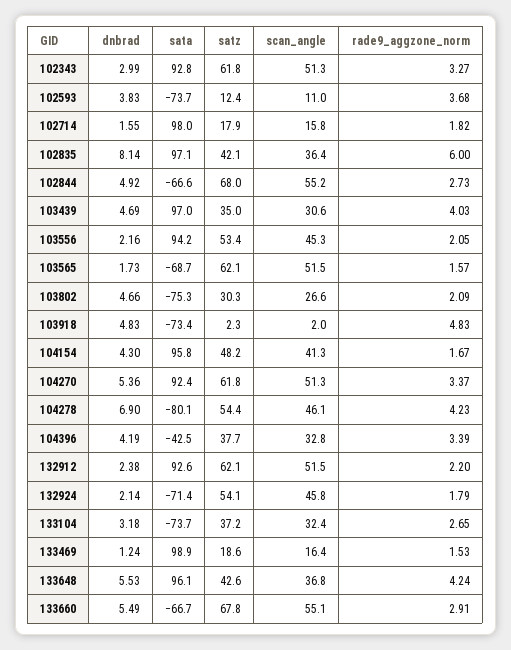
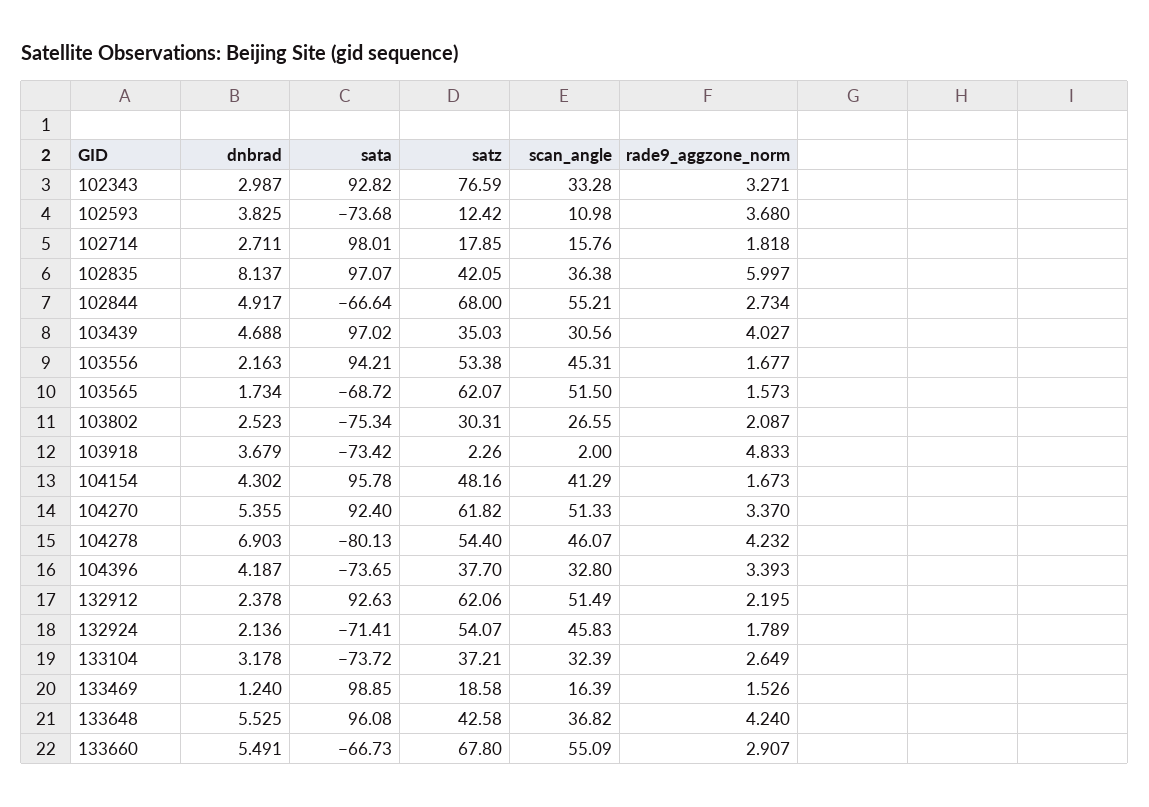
satz, 102343: 61.8 -> 76.59
scan_angle, 102343: 51.3 -> 33.28
dnbrad, 102714: 1.55 -> 2.711
rade9_aggzone_norm, 103556: 2.05 -> 1.677
dnbrad, 103802: 4.66 -> 2.523
dnbrad, 103918: 4.83 -> 3.679
sata, 104396: -42.5 -> -73.65

